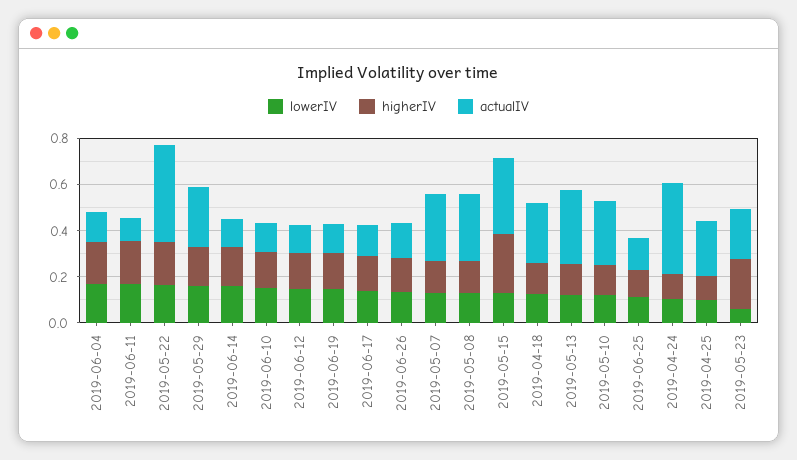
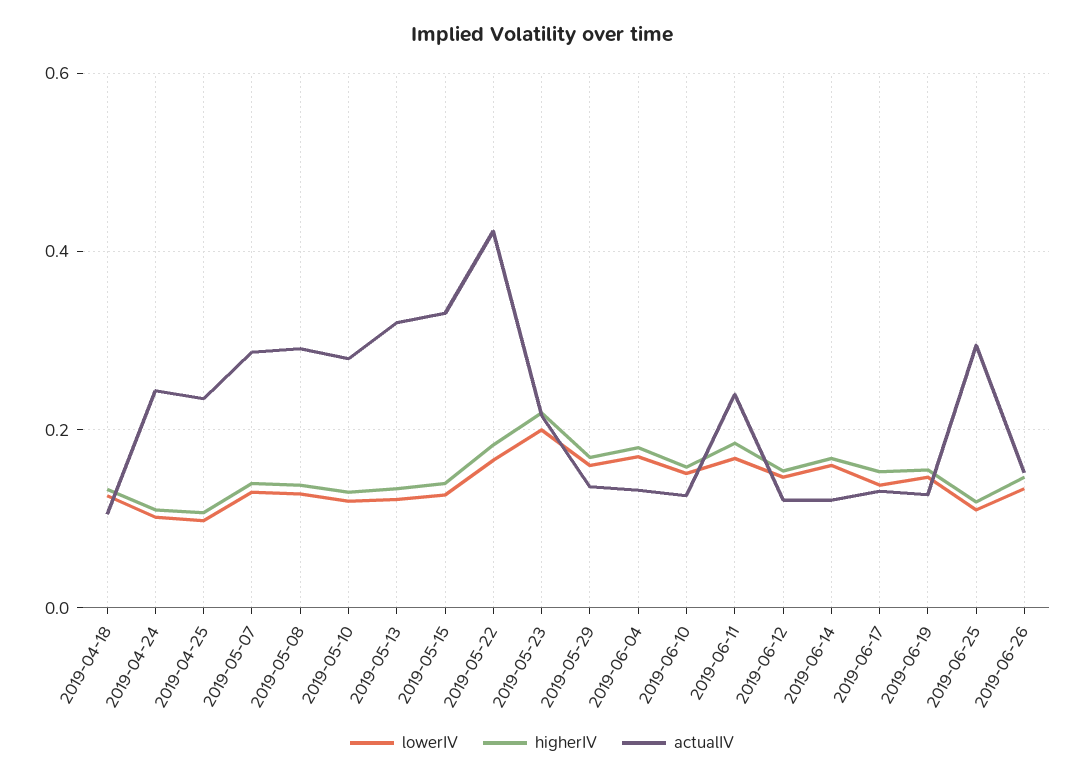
actualIV, 2019-06-11: 0.1 -> 0.24
actualIV, 2019-05-29: 0.25 -> 0.14
higherIV, 2019-05-15: 0.25 -> 0.14
actualIV, 2019-04-18: 0.25 -> 0.1
actualIV, 2019-06-25: 0.15 -> 0.3
actualIV, 2019-04-24: 0.4 -> 0.24
lowerIV, 2019-05-23: 0.05 -> 0.2

